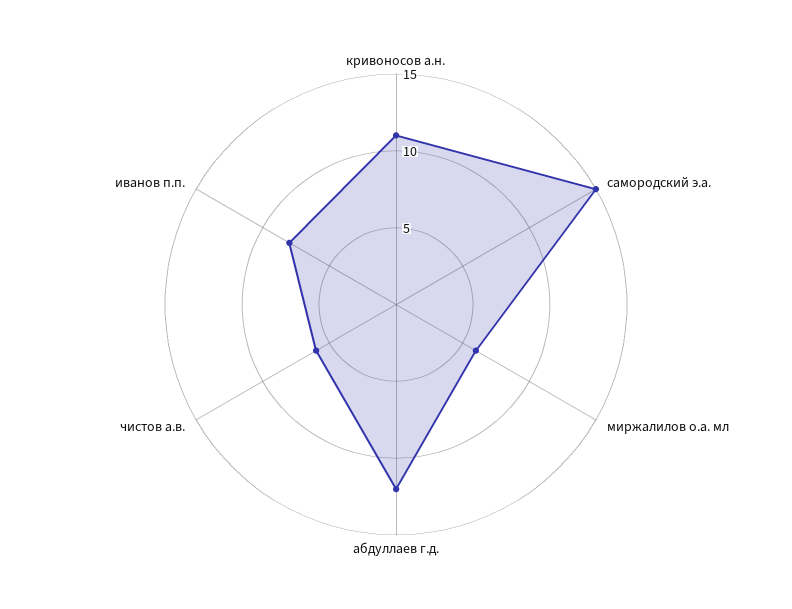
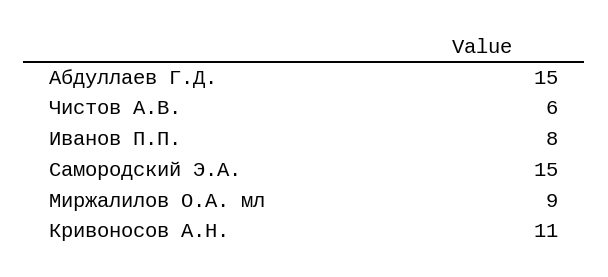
миржалилов о.а. мл: 6 -> 9
абдуллаев г.д.: 12 -> 15

